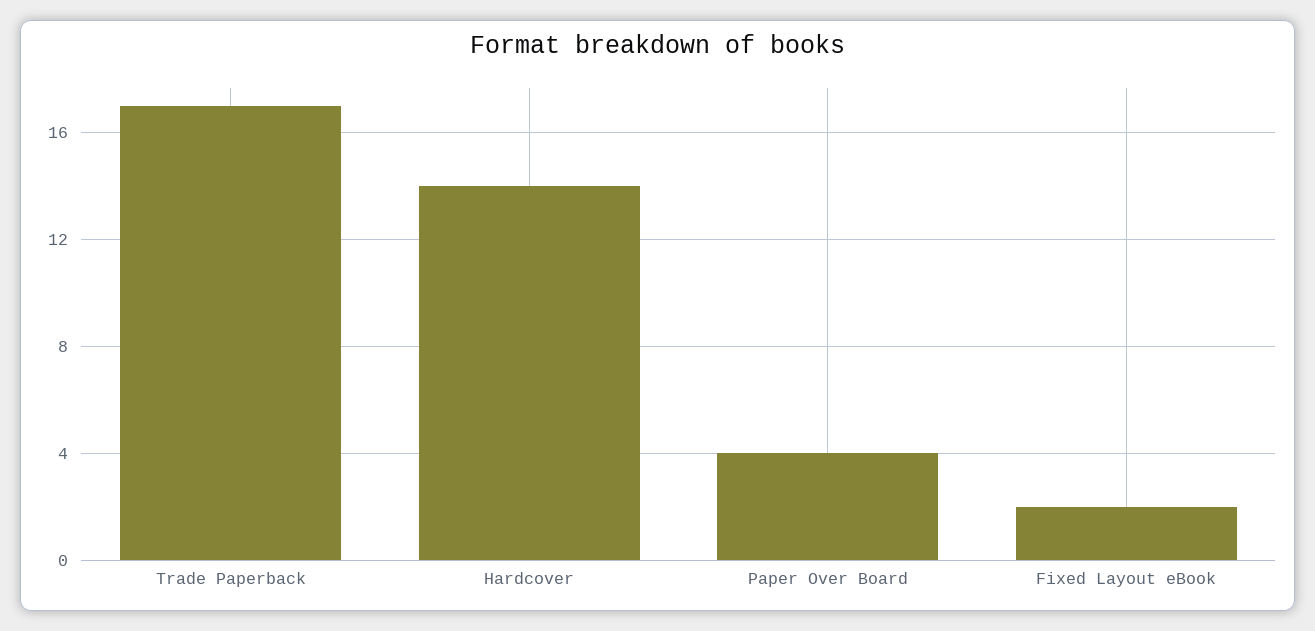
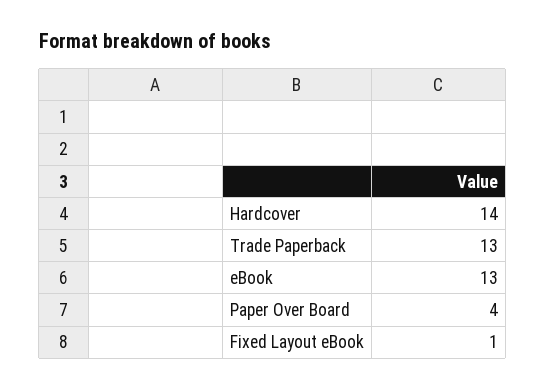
Trade Paperback: 17 -> 13
Fixed Layout eBook: 2 -> 1
eBook: none -> 13

